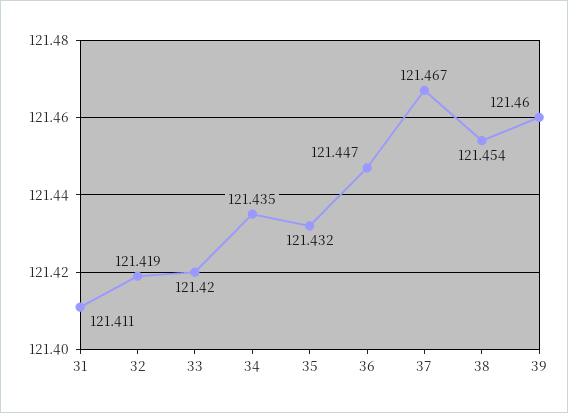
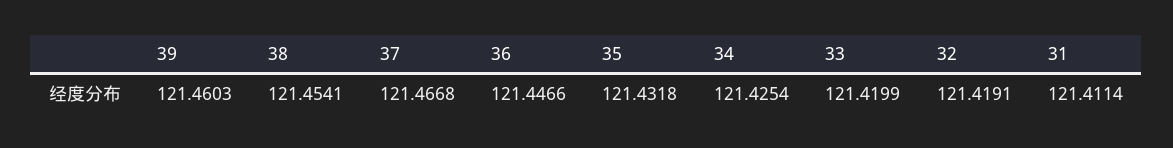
34: 121.435 -> 121.4254

